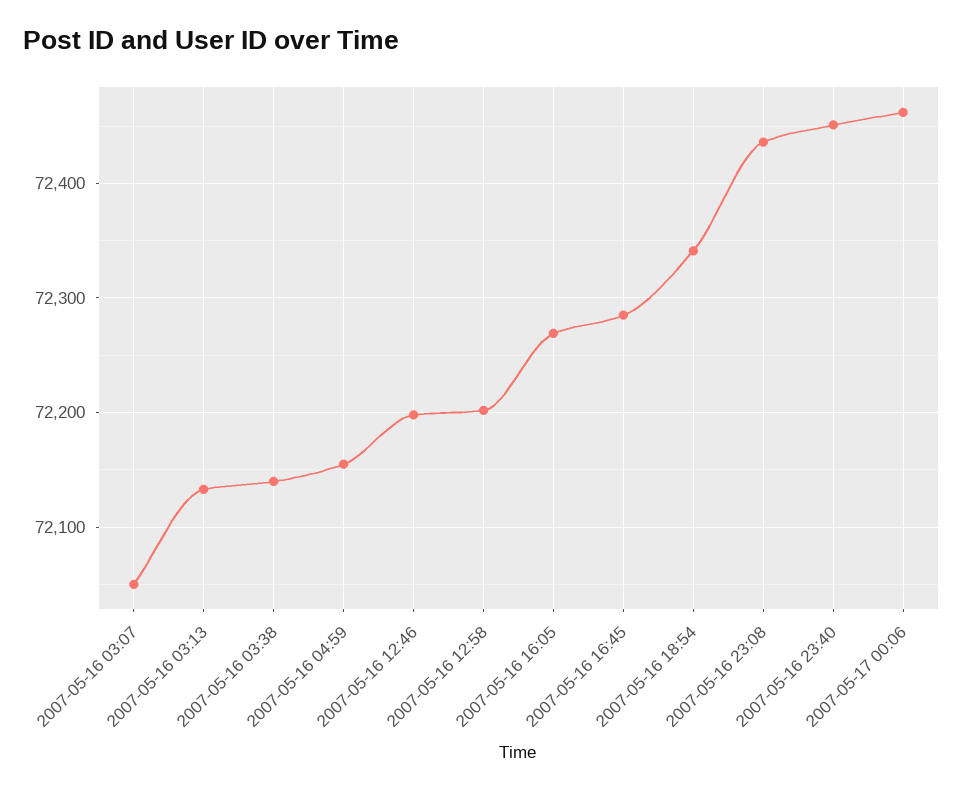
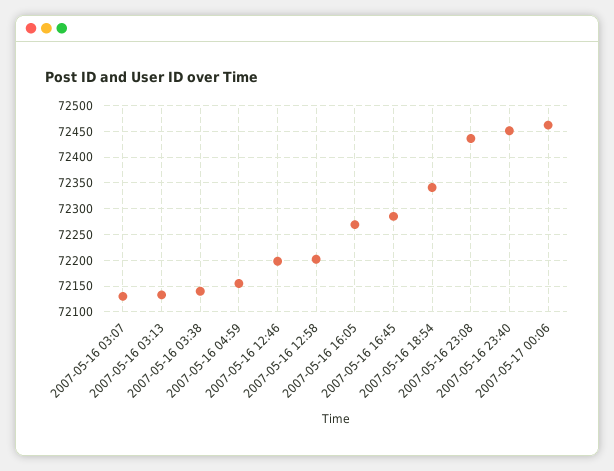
2007-05-16 03:07: 72050 -> 72125

